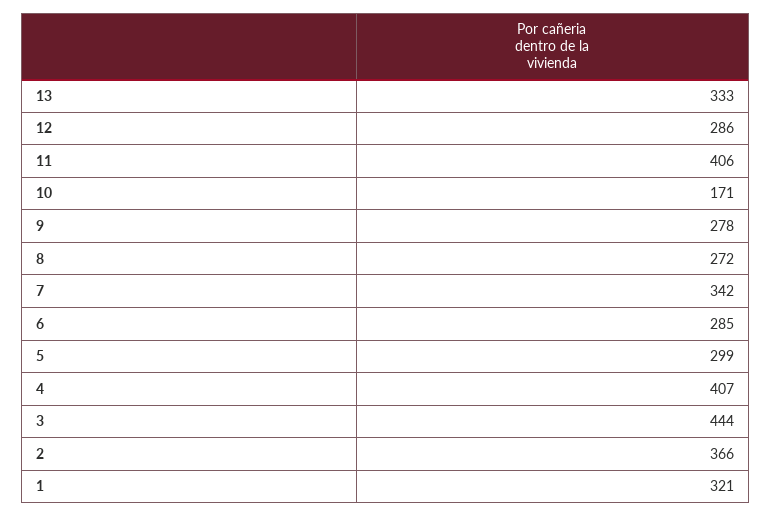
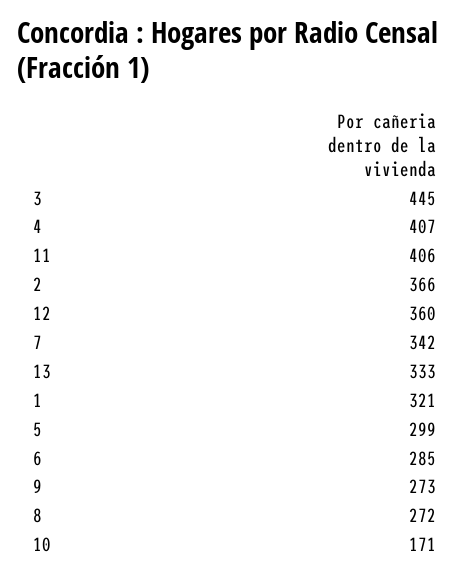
12: 286 -> 360
9: 278 -> 273
3: 444 -> 445

